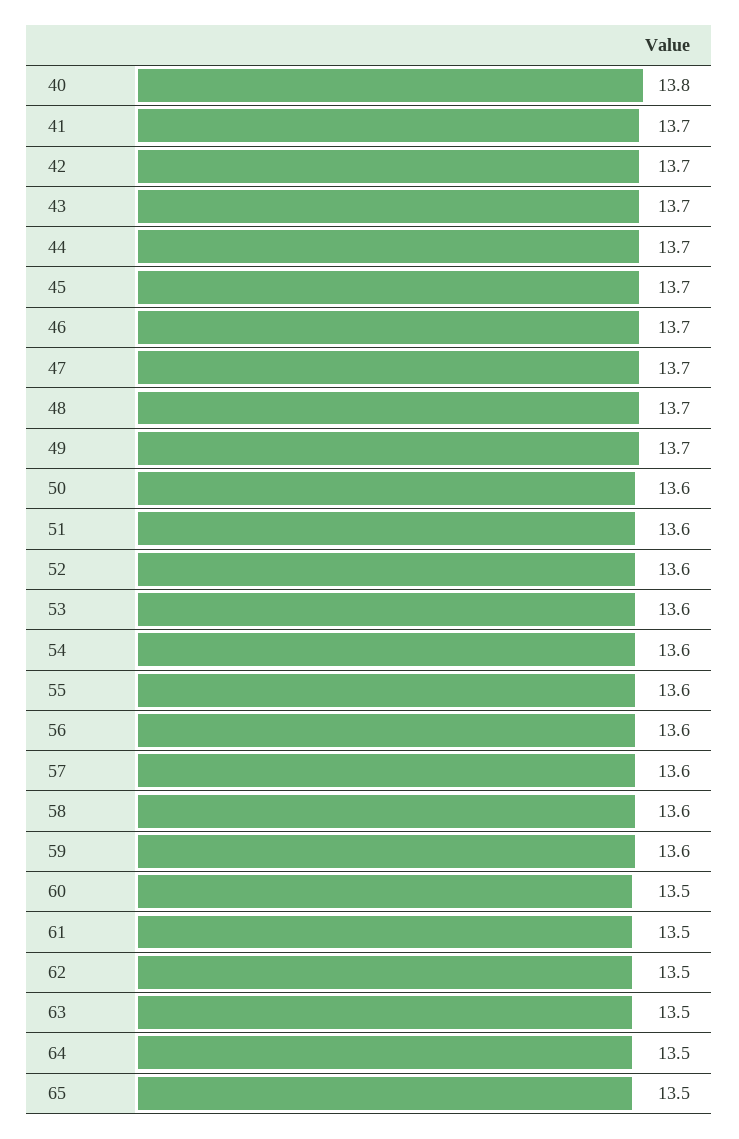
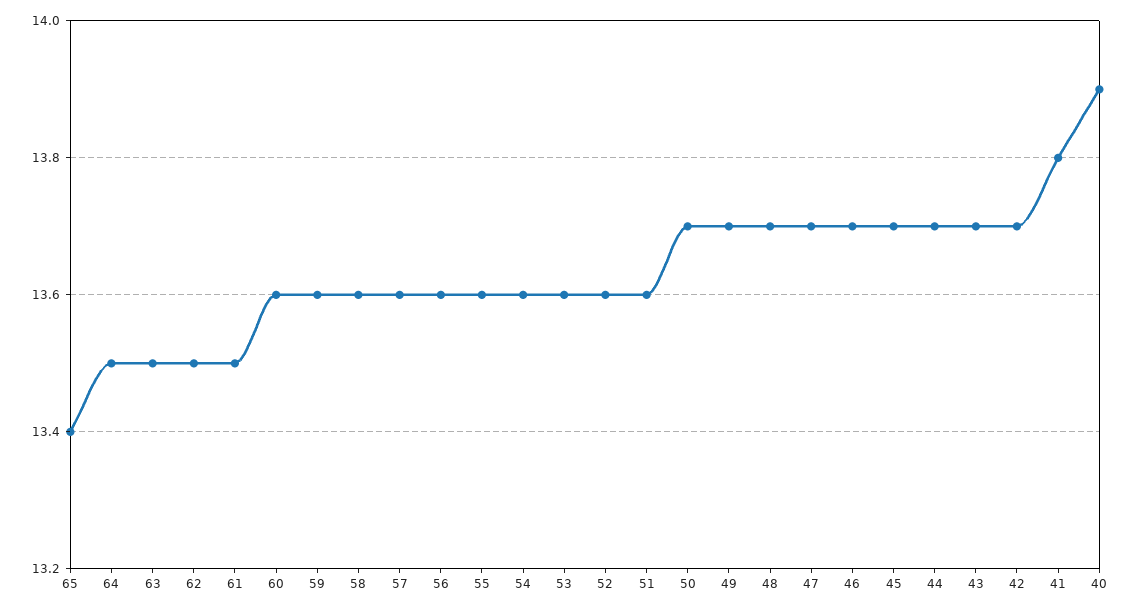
40: 13.8 -> 13.9
41: 13.7 -> 13.8
50: 13.6 -> 13.7
60: 13.5 -> 13.6
65: 13.5 -> 13.4

